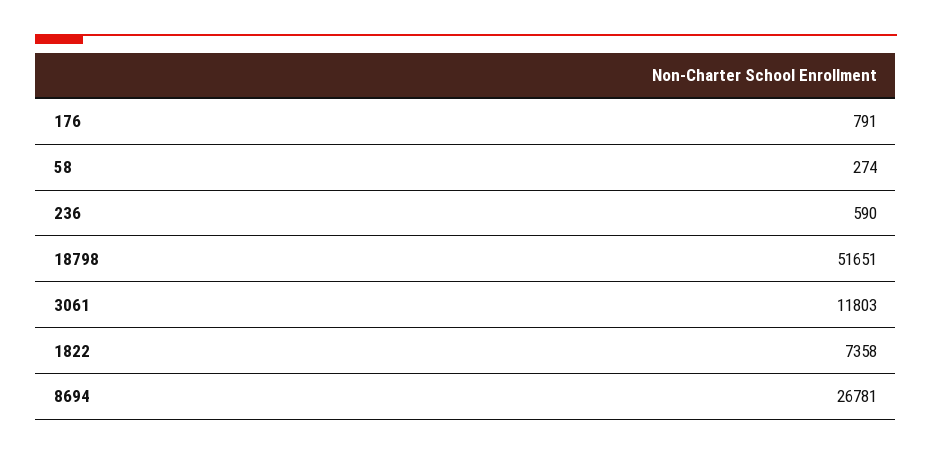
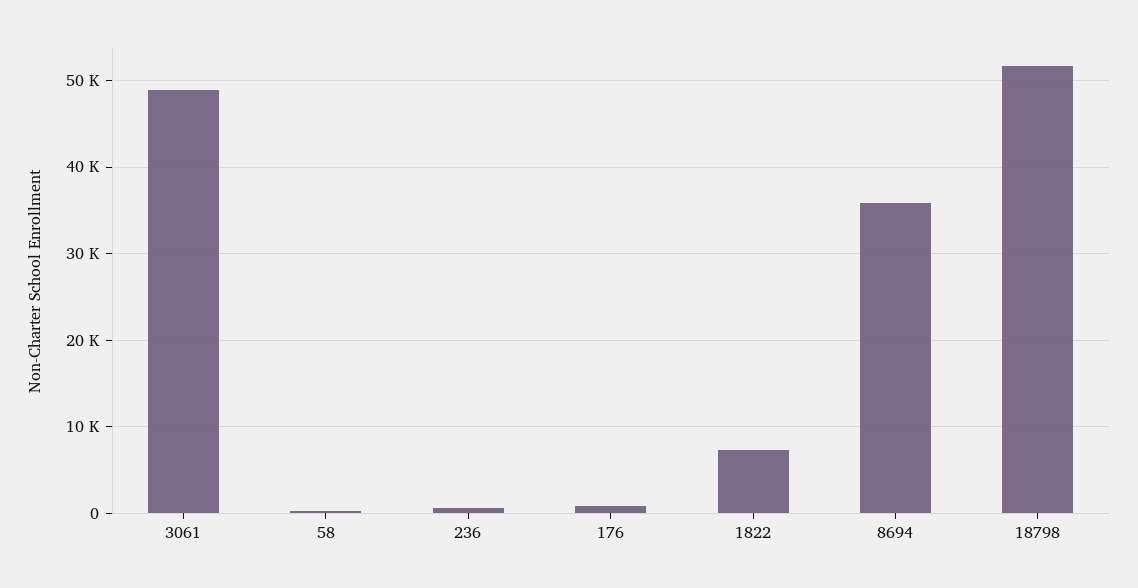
3061: 11803 -> 49000
8694: 26781 -> 36000

